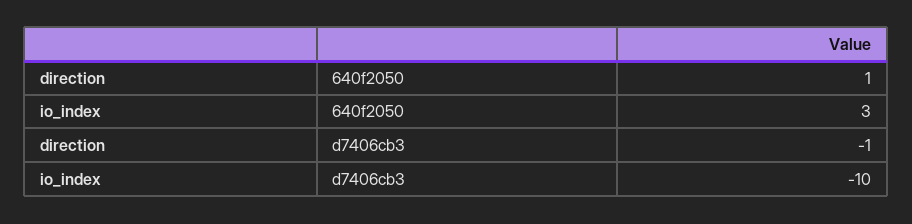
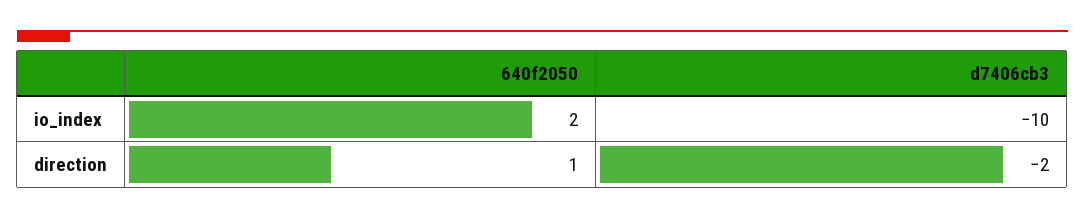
io_index, 640f2050: 3 -> 2
direction, d7406cb3: -1 -> -2

